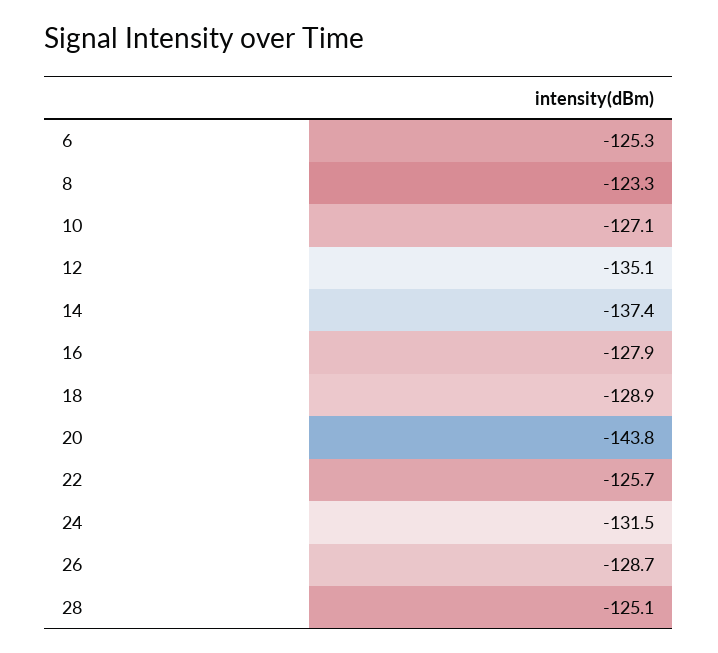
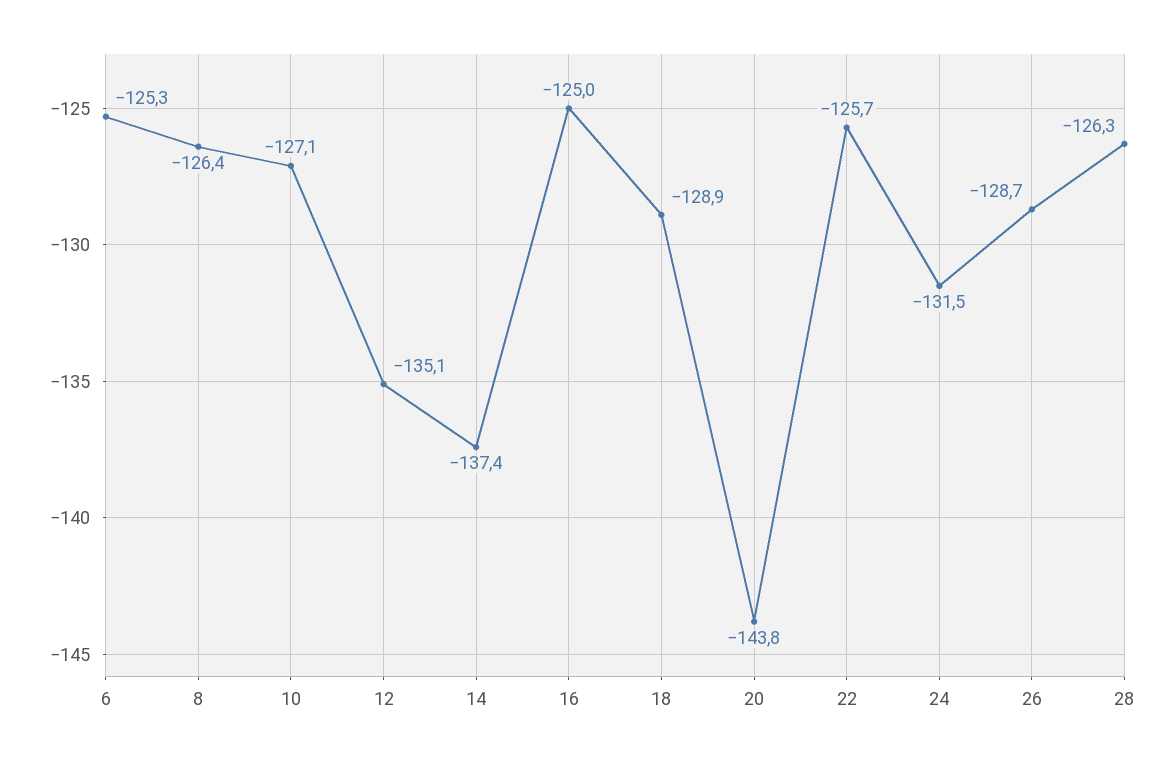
8: -123.3 -> -126.4
16: -127.9 -> -125
28: -125.1 -> -126.3

